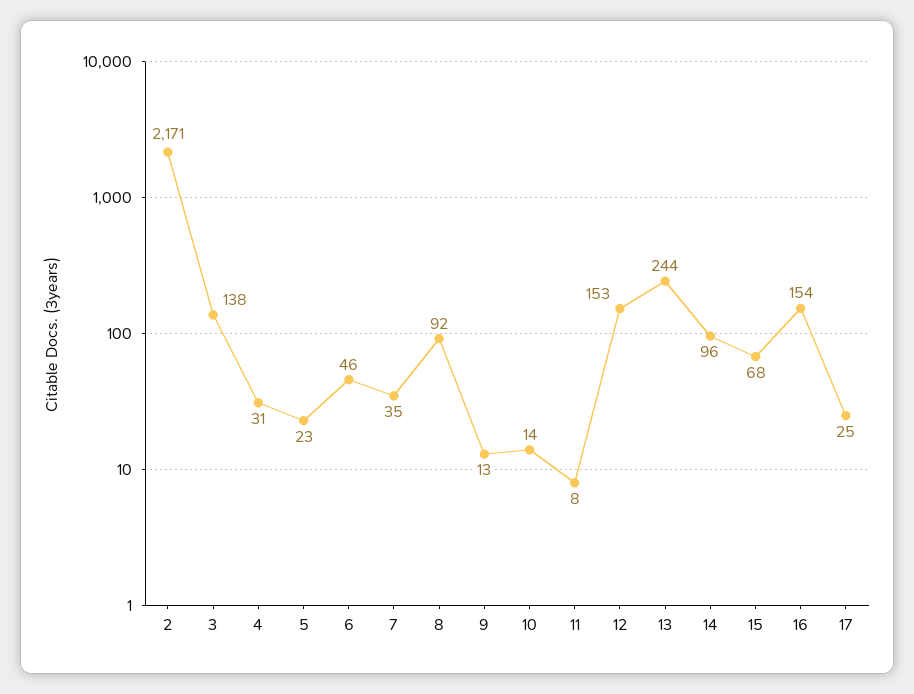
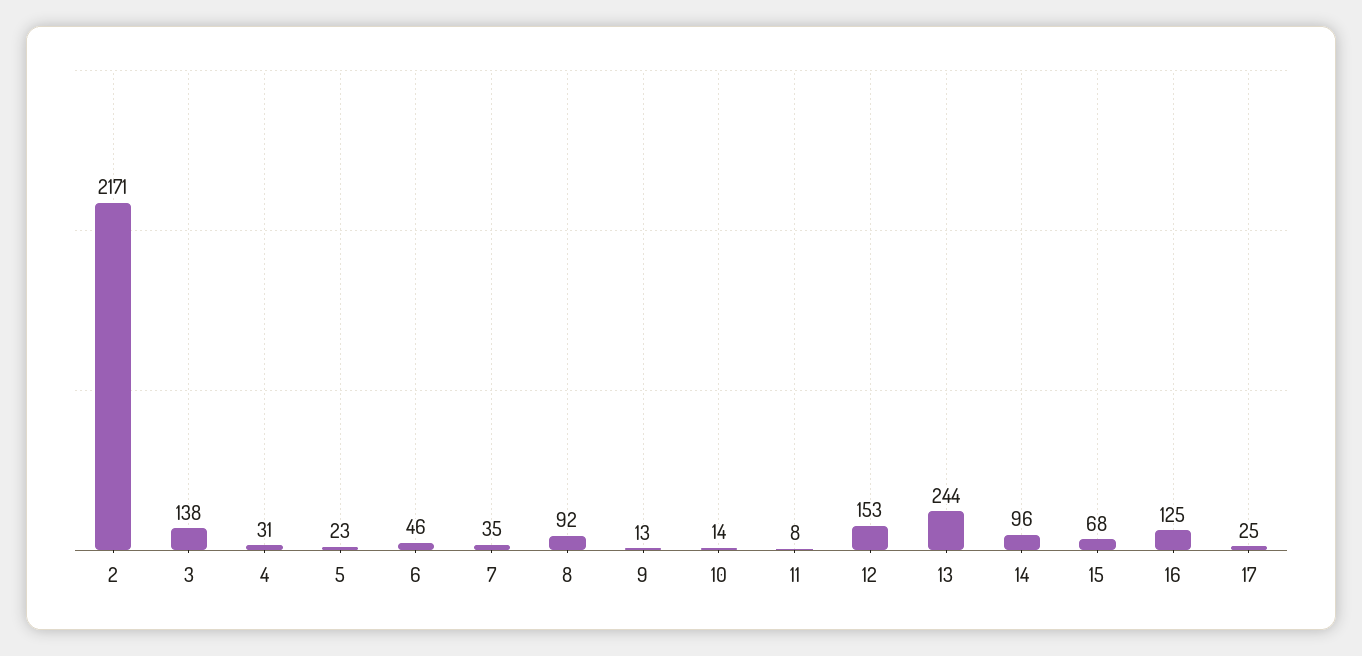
16: 154 -> 125

